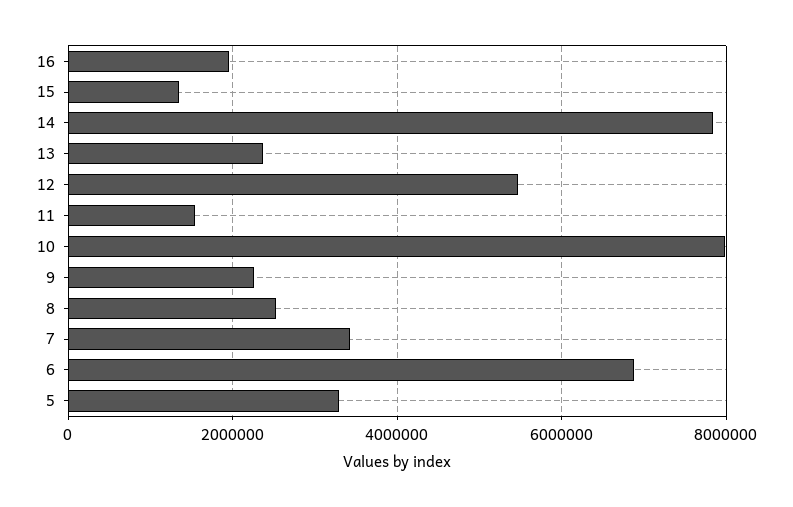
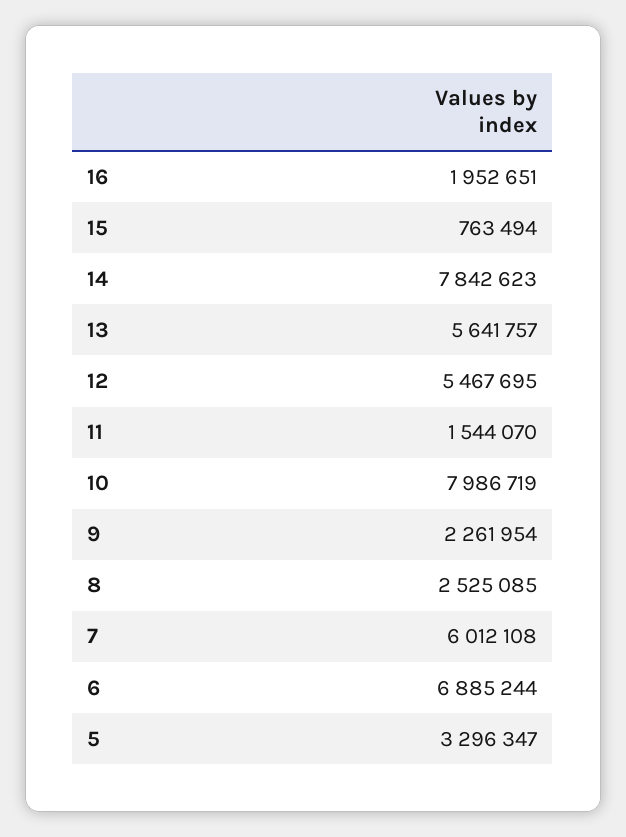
15: 1400000 -> 763494
13: 2400000 -> 5641757
7: 3400000 -> 6012108

